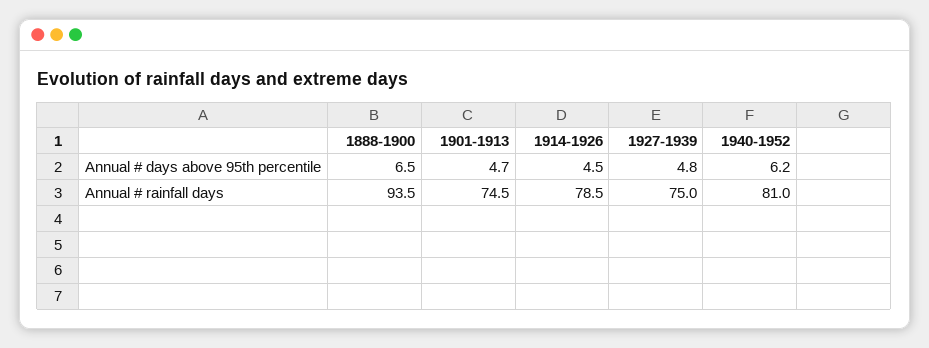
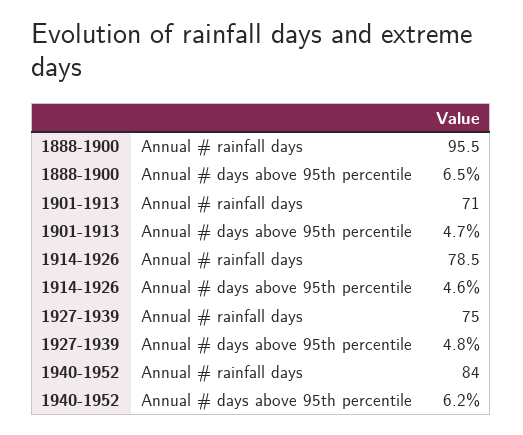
1914-1926, Annual # days above 95th percentile: 4.5 -> 4.6
1888-1900, Annual # rainfall days: 93.5 -> 95.5
1901-1913, Annual # rainfall days: 74.5 -> 71
1940-1952, Annual # rainfall days: 81 -> 84

